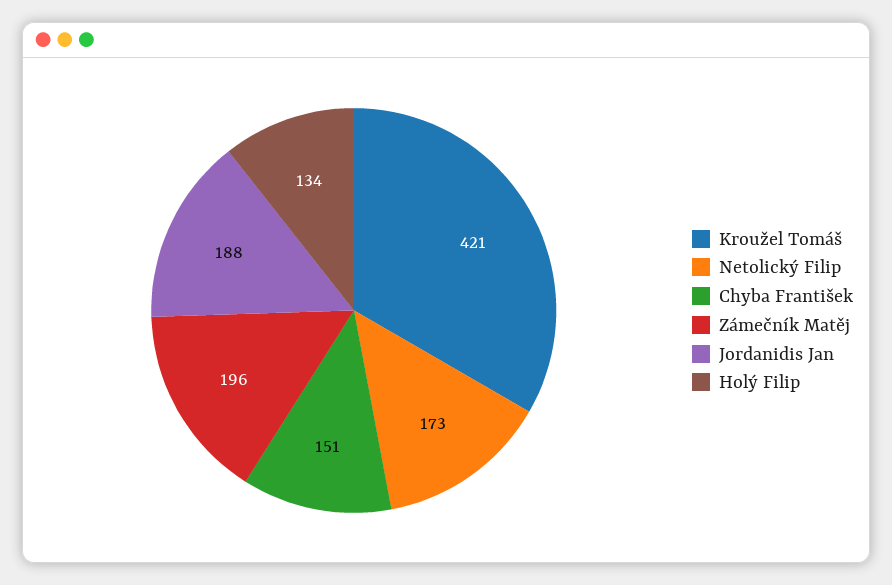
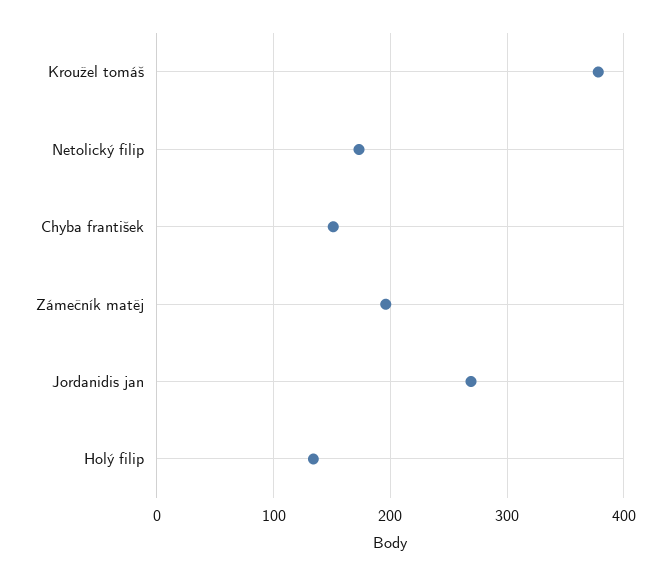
Kroužel Tomáš: 421 -> 380
Jordanidis Jan: 188 -> 270

